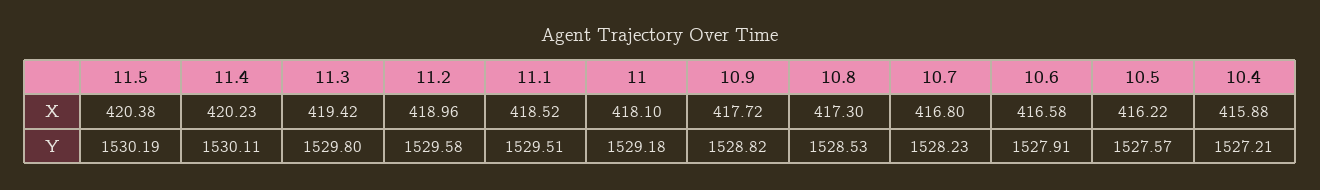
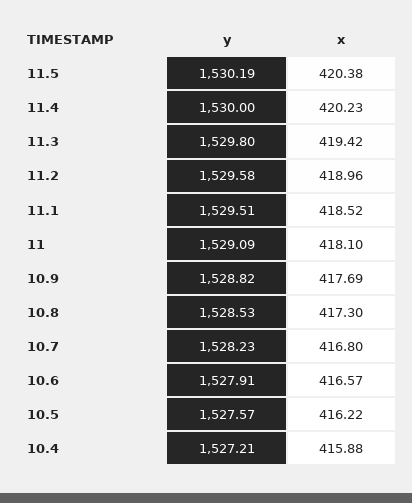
10.9, X: 417.72 -> 417.69
10.6, X: 416.58 -> 416.57
11.4, Y: 1530.11 -> 1530
11, Y: 1529.18 -> 1529.09

